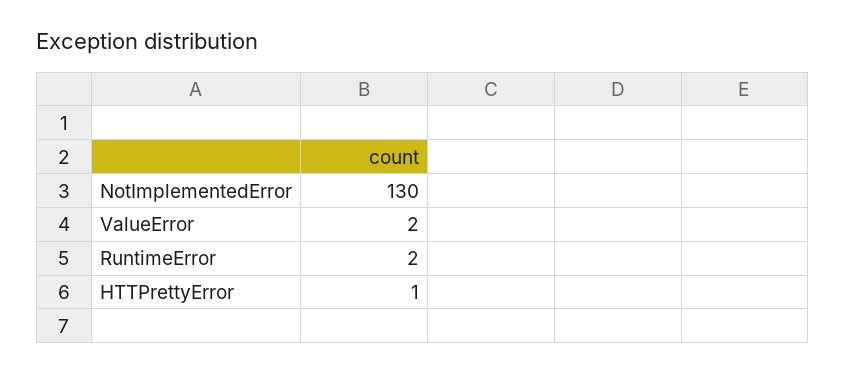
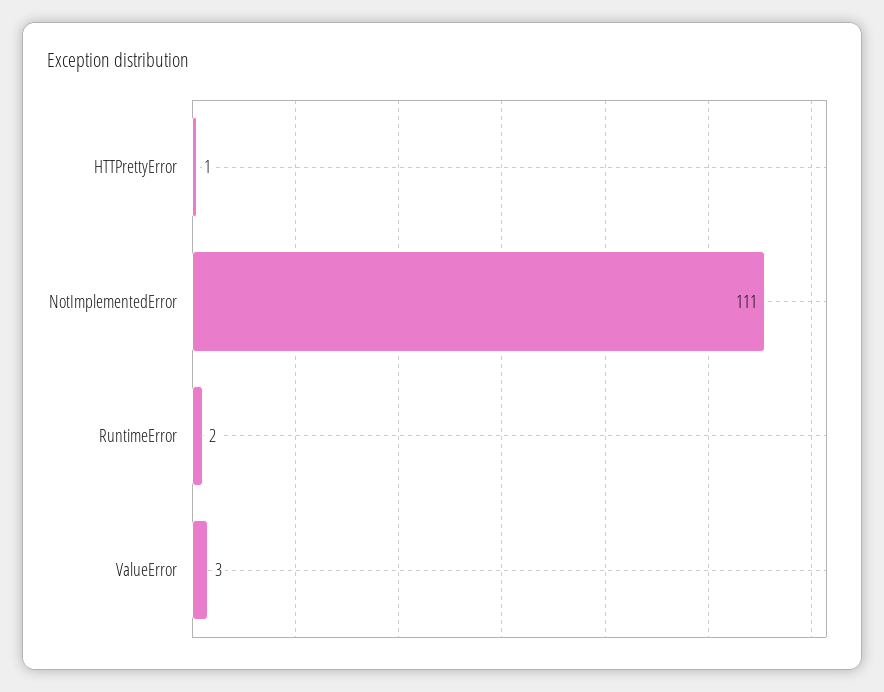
NotImplementedError: 130 -> 111
ValueError: 2 -> 3

